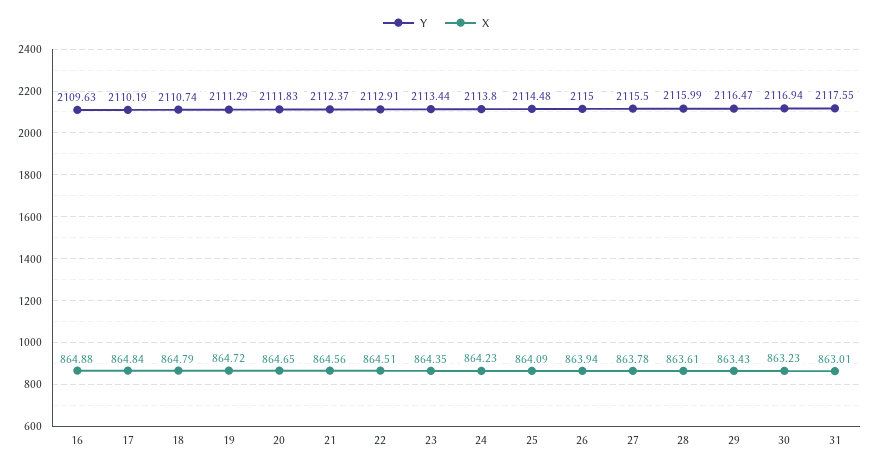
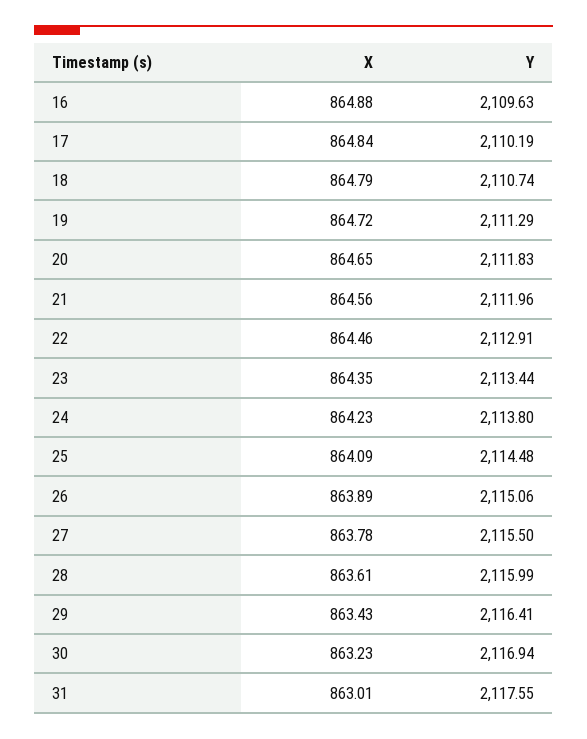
Y, 21: 2112.37 -> 2111.96
X, 22: 864.51 -> 864.46
Y, 26: 2115 -> 2115.06
X, 26: 863.94 -> 863.89
Y, 29: 2116.47 -> 2116.41

